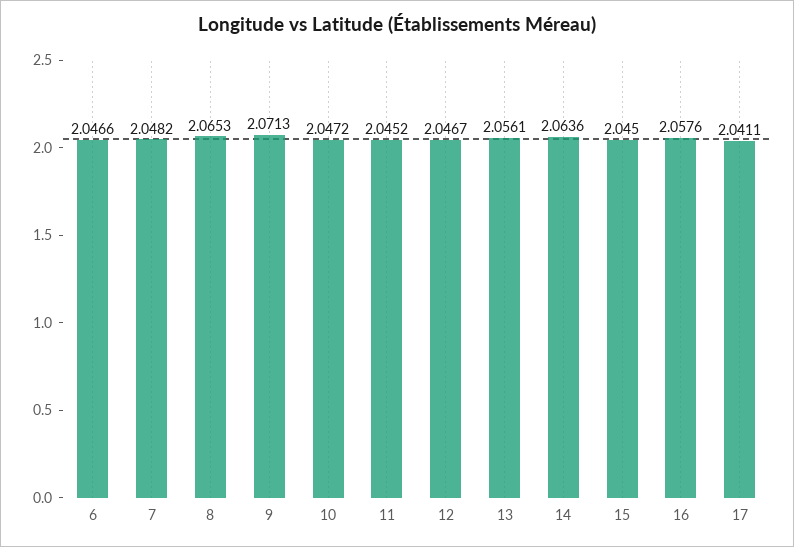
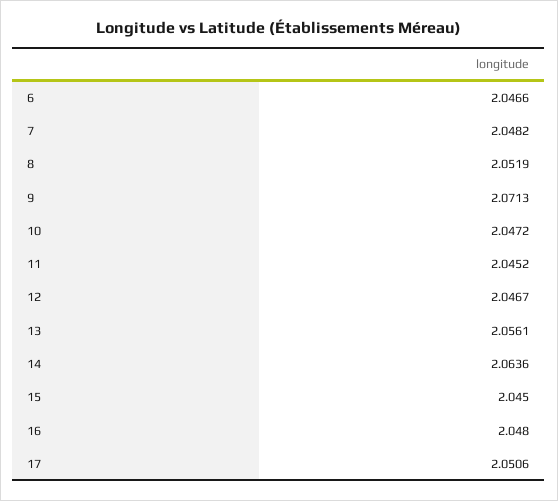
8: 2.0653 -> 2.0519
16: 2.0576 -> 2.048
17: 2.0411 -> 2.0506

